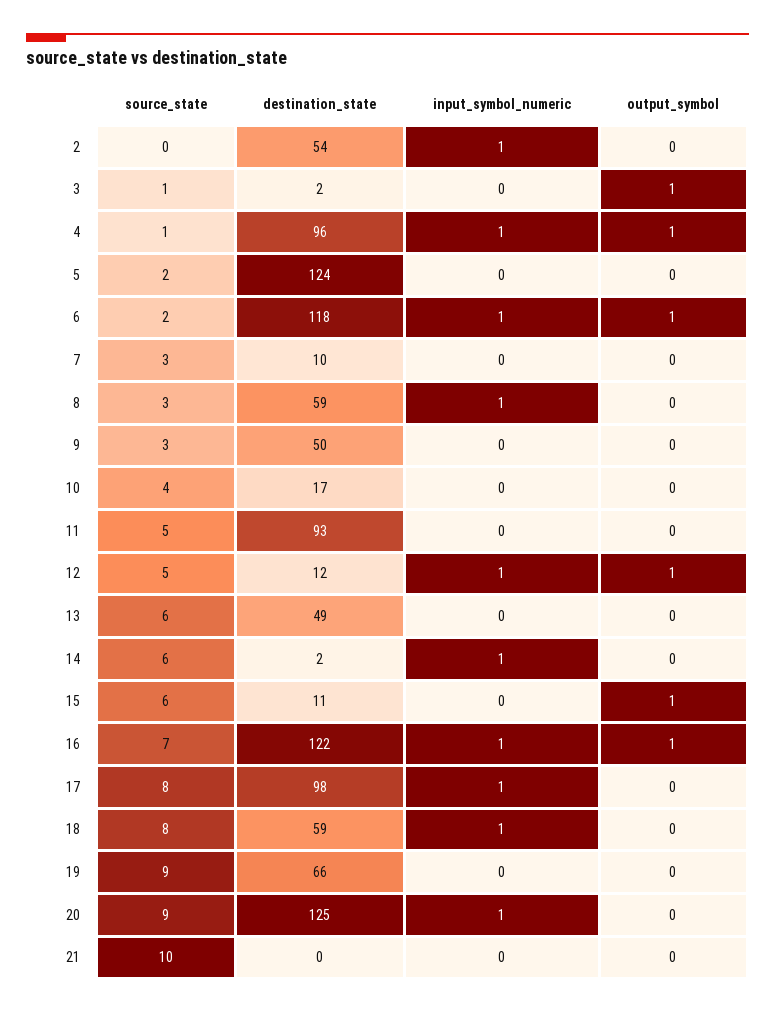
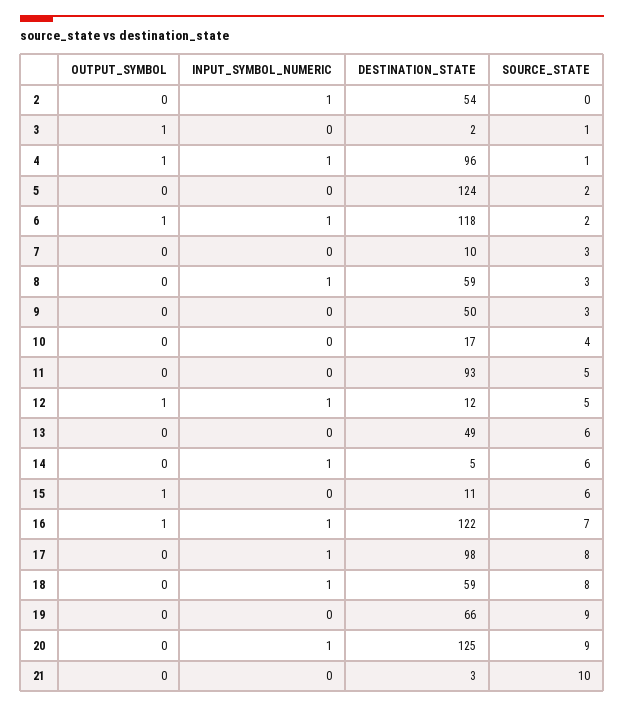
destination_state, 14: 2 -> 5
destination_state, 21: 0 -> 3

